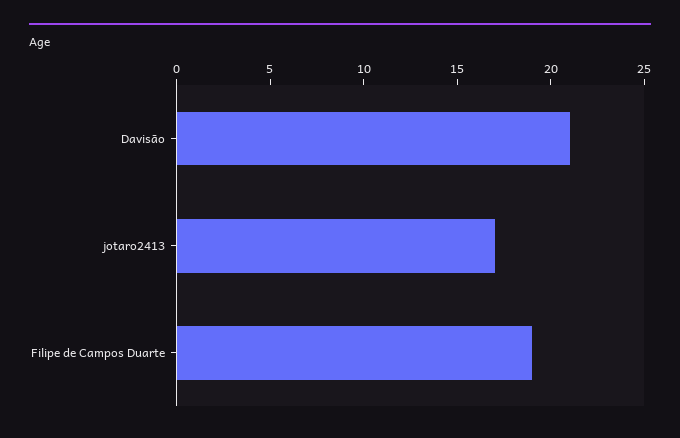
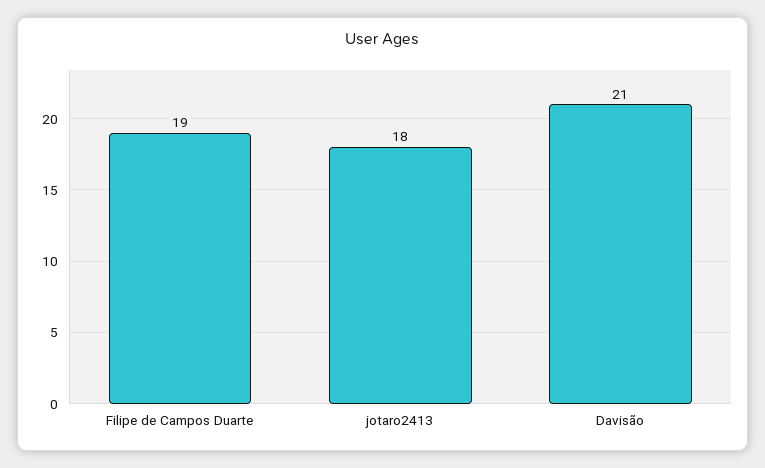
jotaro2413: 17 -> 18

